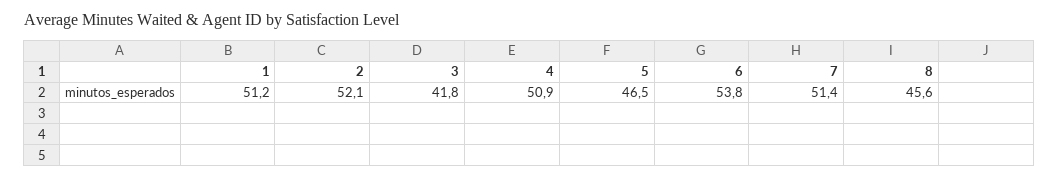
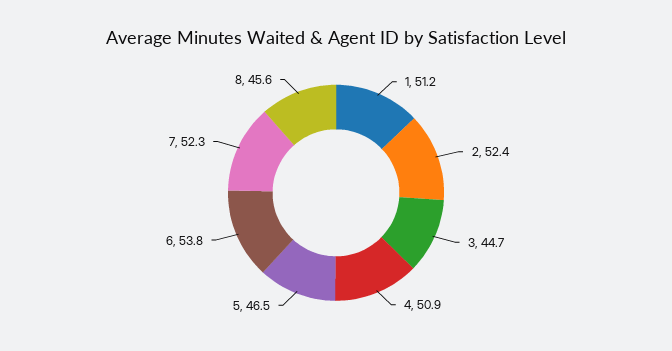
2: 52.1 -> 52.4
3: 41.8 -> 44.7
7: 51.4 -> 52.3

